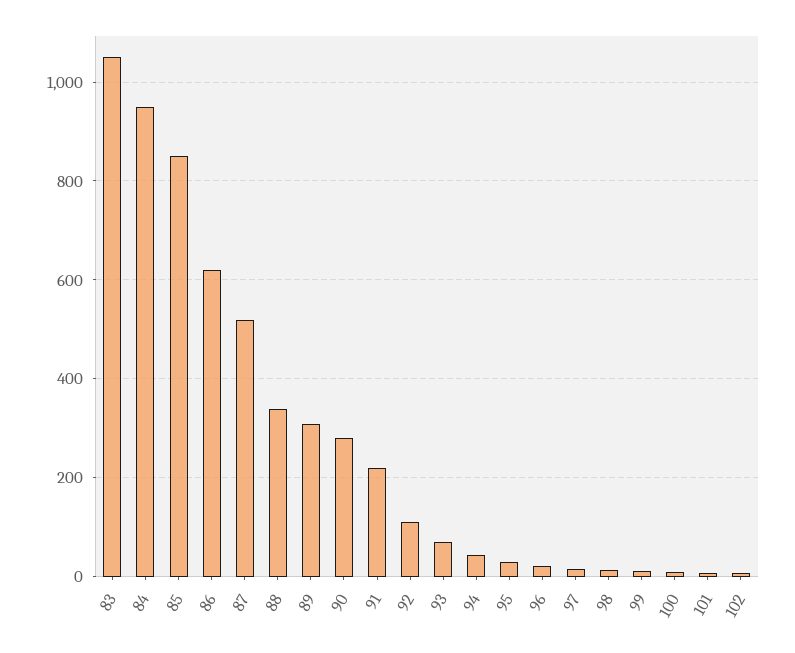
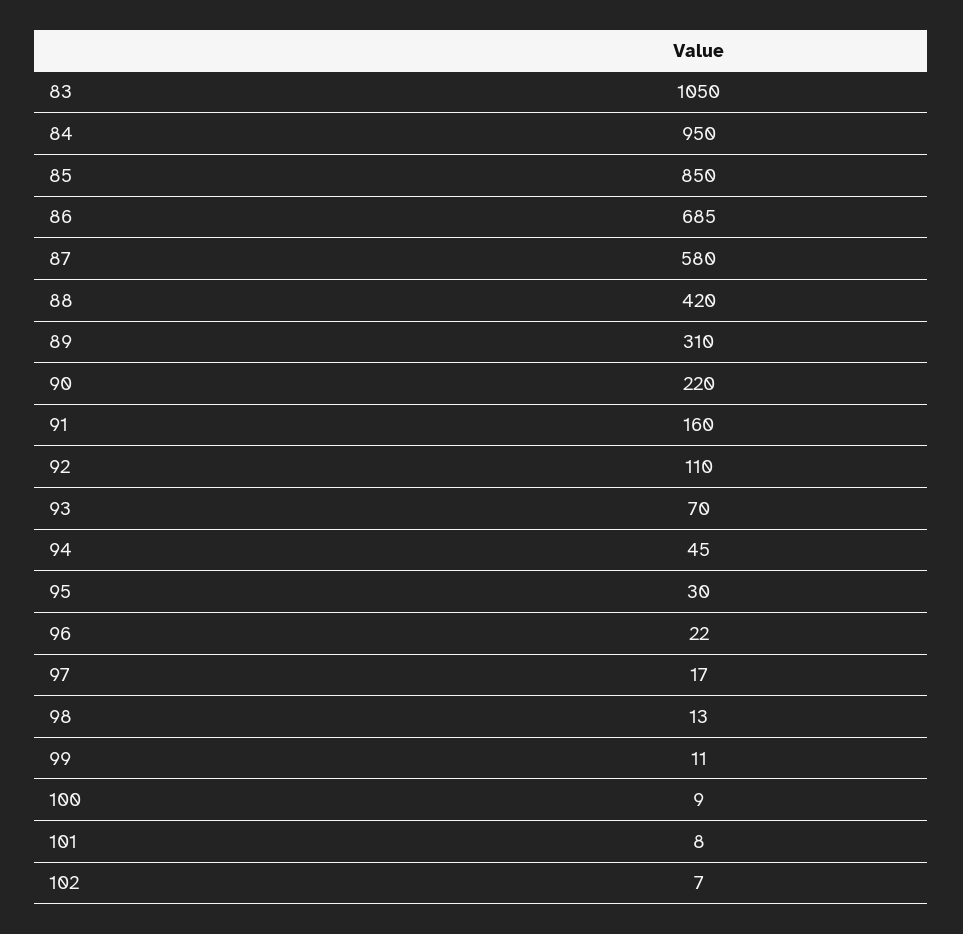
86: 620 -> 685
87: 520 -> 580
88: 340 -> 420
90: 280 -> 220
91: 220 -> 160

